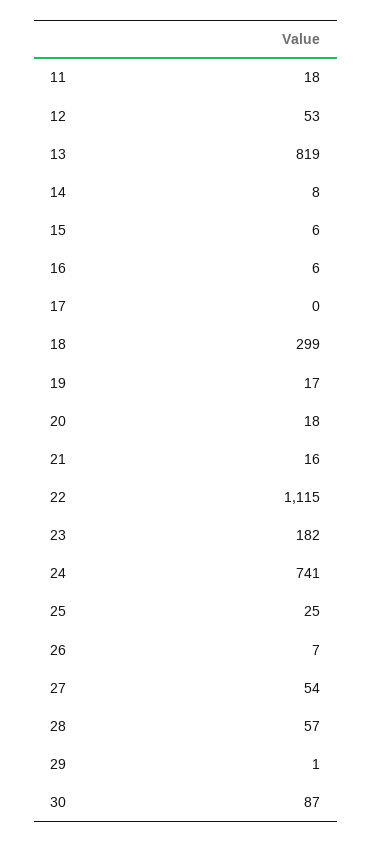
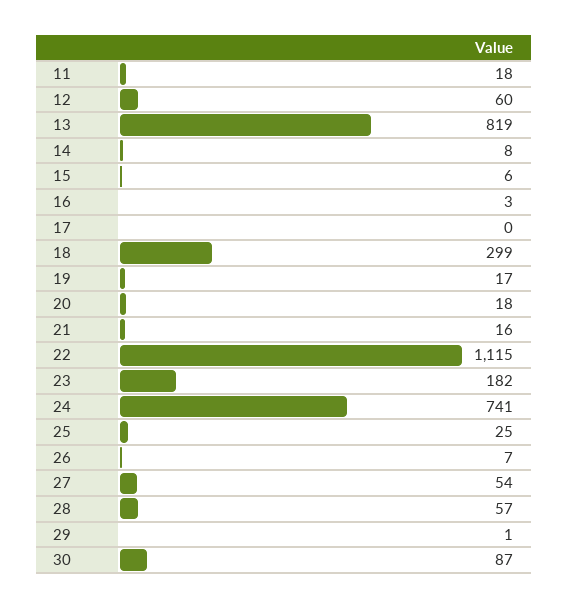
12: 53 -> 60
16: 6 -> 3

